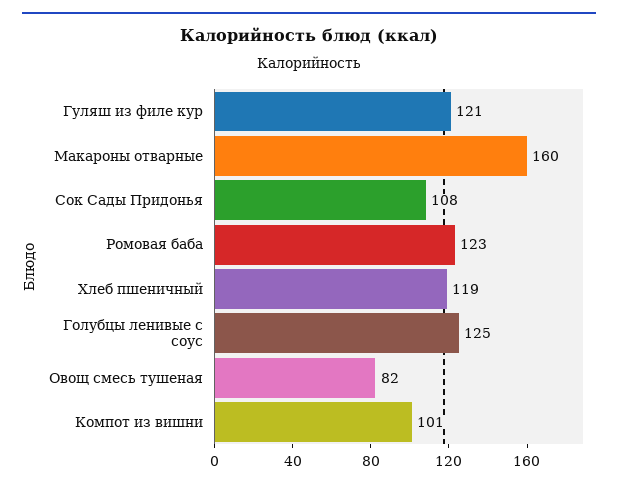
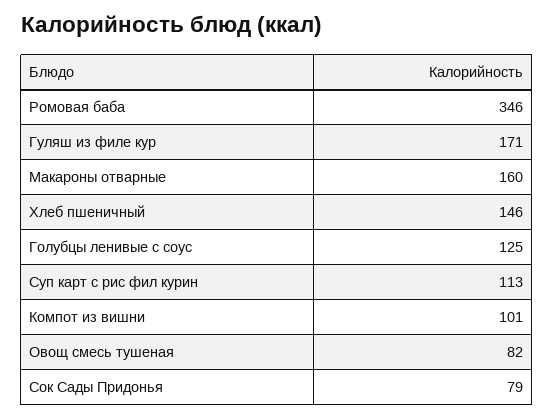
Гуляш из филе кур: 121 -> 171
Сок Сады Придонья: 108 -> 79
Ромовая баба: 123 -> 346
Хлеб пшеничный: 119 -> 146
Суп карт с рис фил курин: none -> 113

